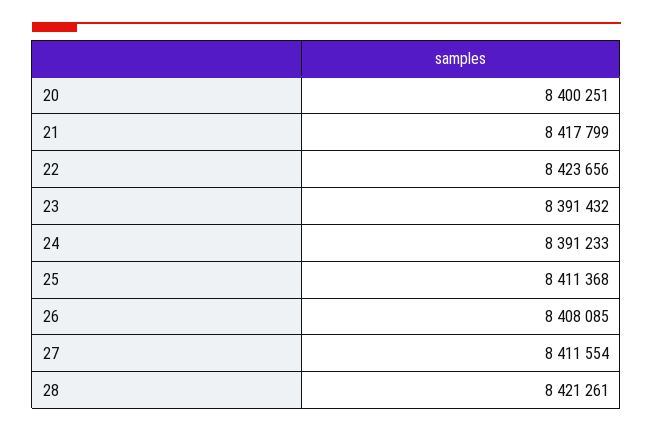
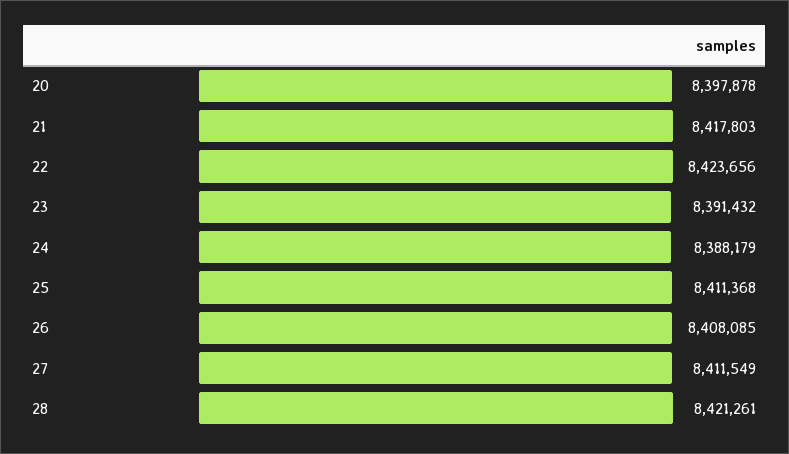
20: 8400251 -> 8397878
21: 8417799 -> 8417803
24: 8391233 -> 8388179
27: 8411554 -> 8411549

